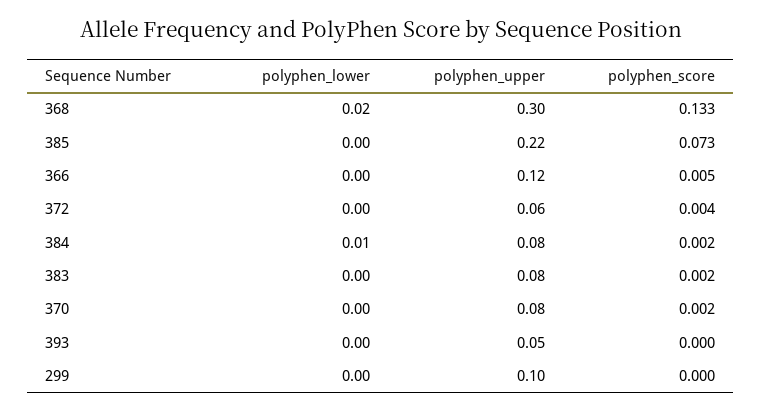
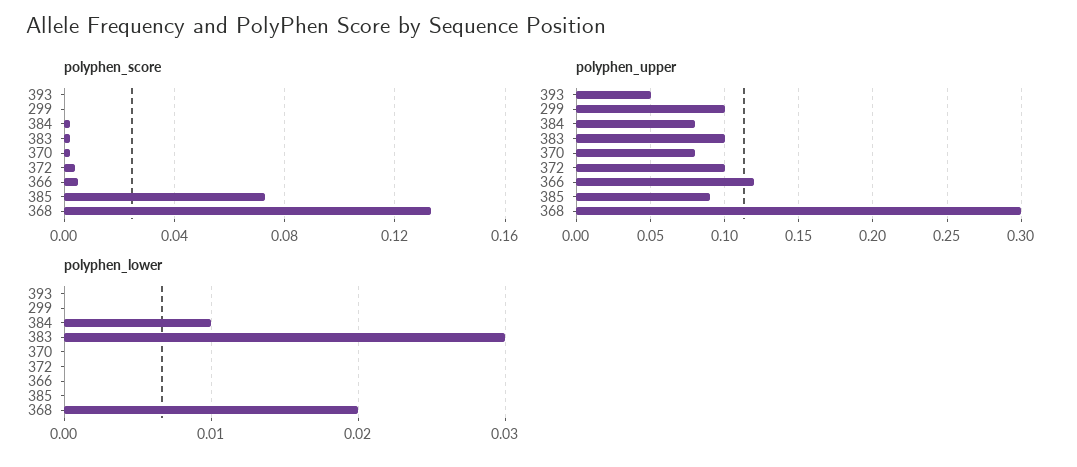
polyphen_upper, 385: 0.22 -> 0.09
polyphen_upper, 372: 0.06 -> 0.1
polyphen_lower, 383: 0 -> 0.03
polyphen_upper, 383: 0.08 -> 0.1

